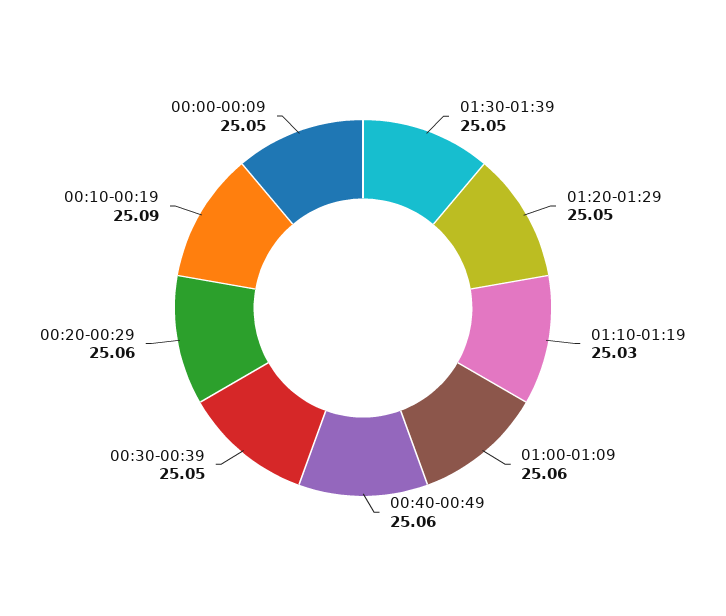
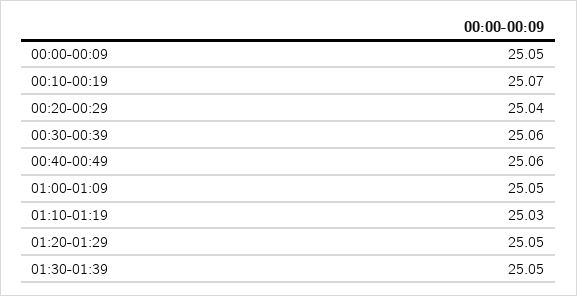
01:00-01:09: 25.06 -> 25.05
00:30-00:39: 25.05 -> 25.06
00:20-00:29: 25.06 -> 25.04
00:10-00:19: 25.09 -> 25.07

